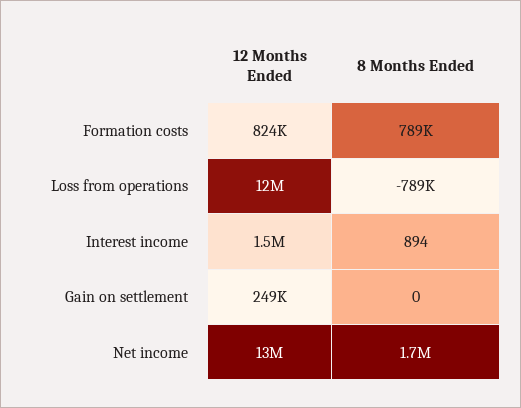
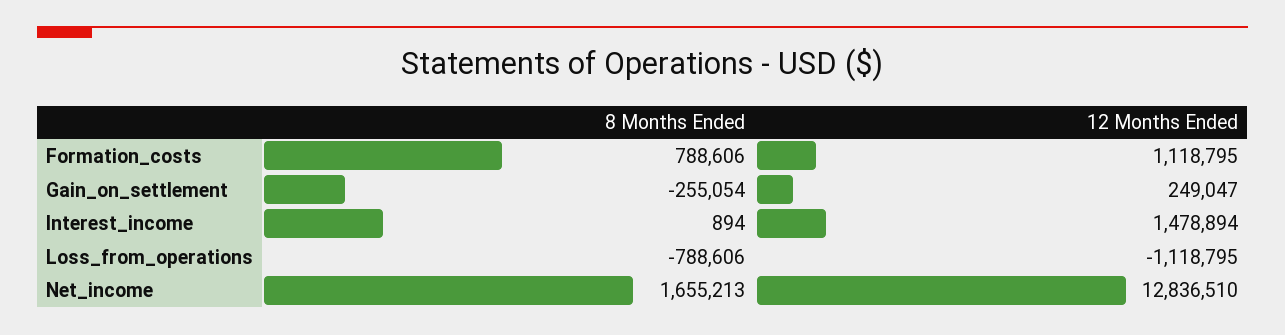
12 Months Ended, Formation costs: 824000 -> 1118795
12 Months Ended, Loss from operations: 12000000 -> -1118795
8 Months Ended, Gain on settlement: 0 -> -255054

